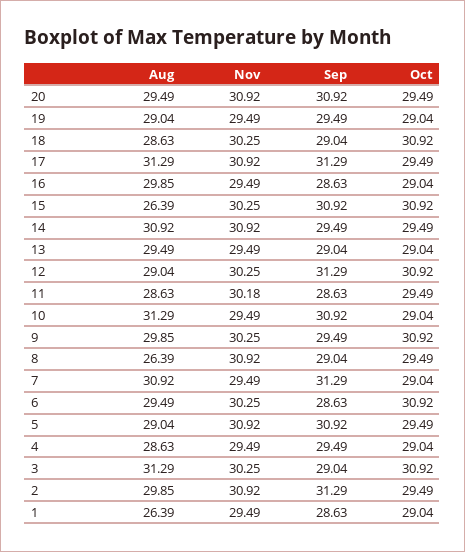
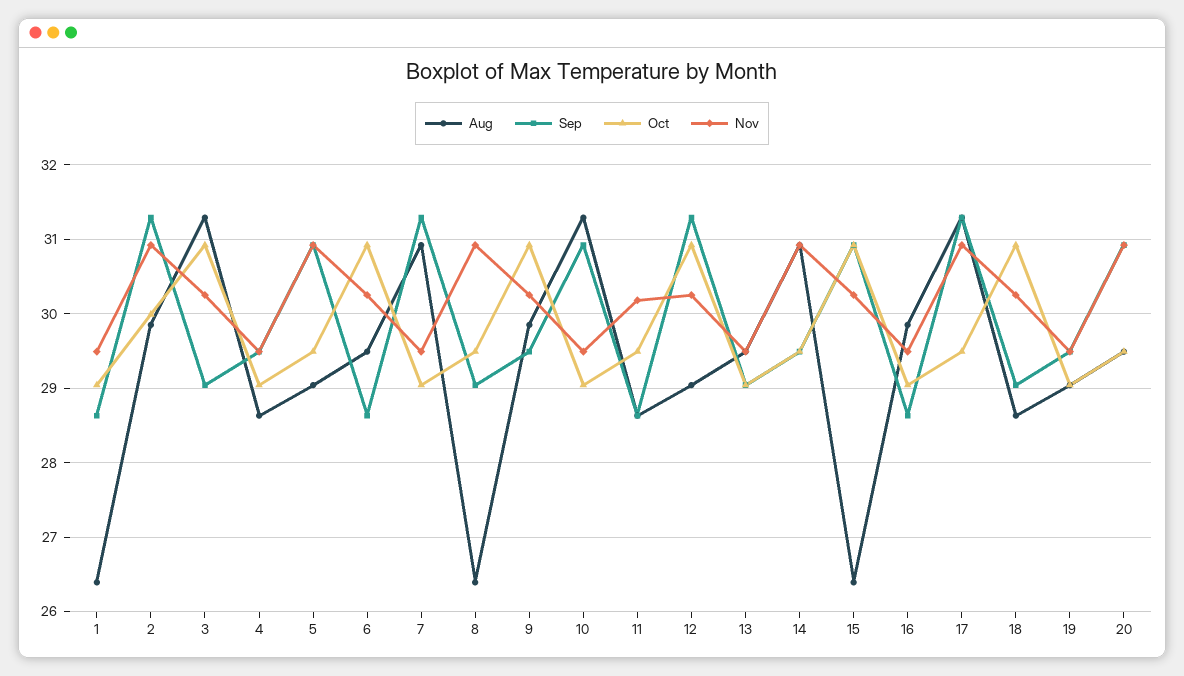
Oct, 2: 29.49 -> 30

